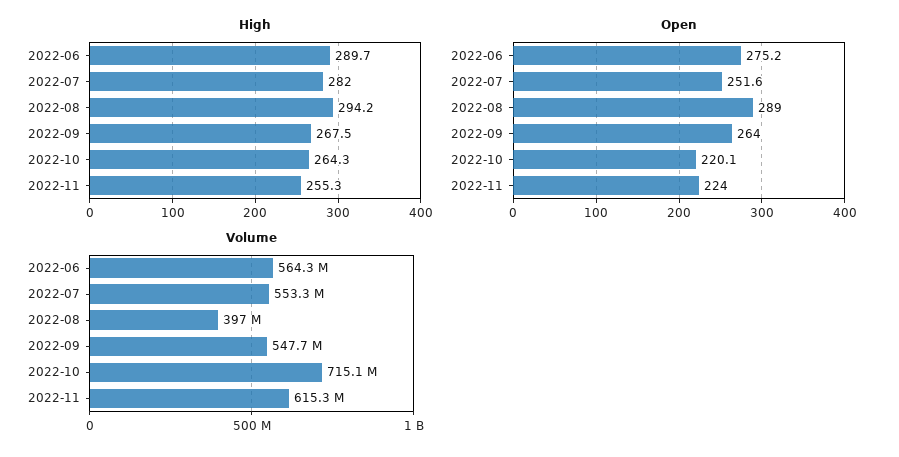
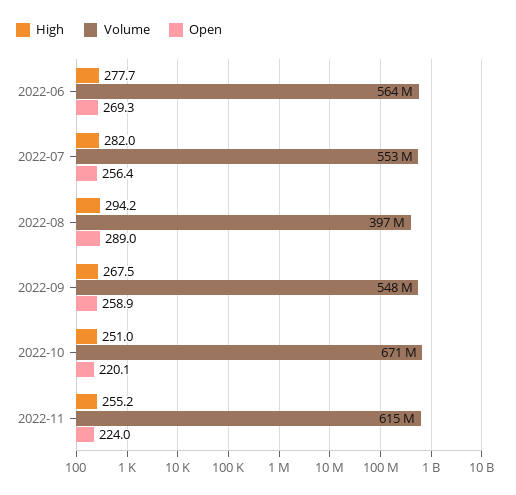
High, 2022-06: 289.7 -> 277.7
High, 2022-10: 264.3 -> 251
High, 2022-11: 255.3 -> 255.2
Open, 2022-06: 275.2 -> 269.3
Open, 2022-07: 251.6 -> 256.4
Open, 2022-09: 264 -> 258.9
Volume, 2022-10: 715100000 -> 671000000

